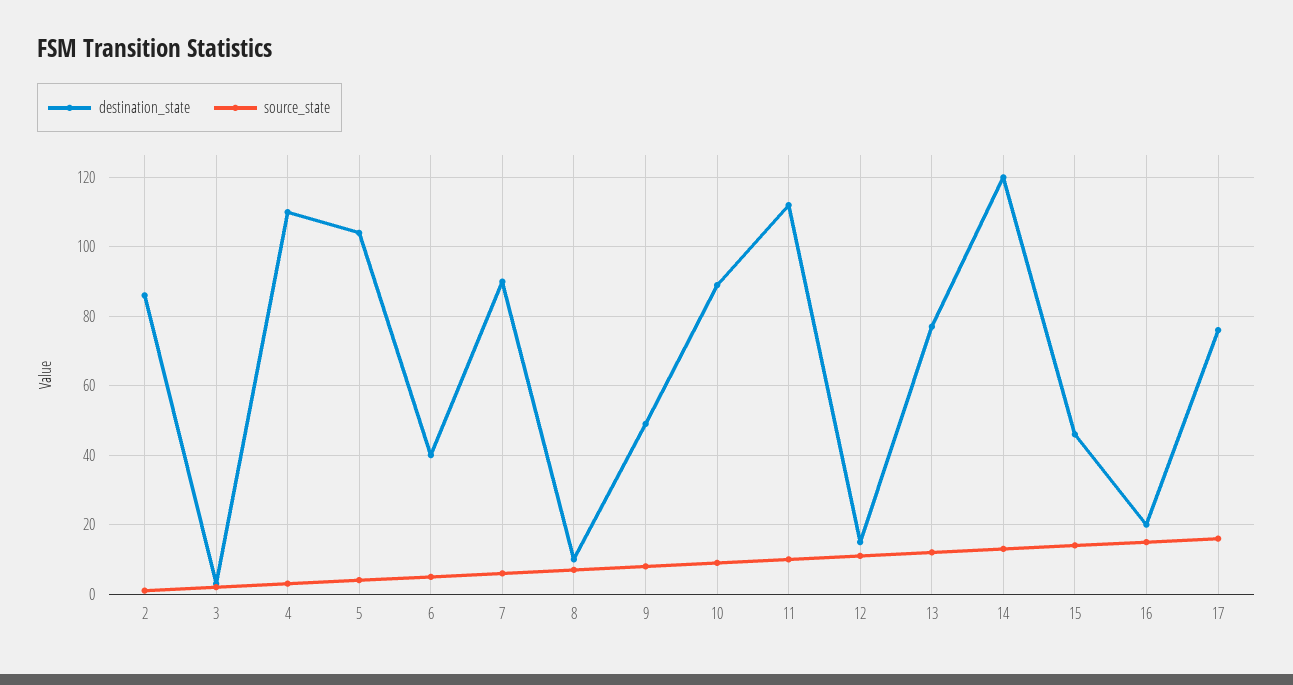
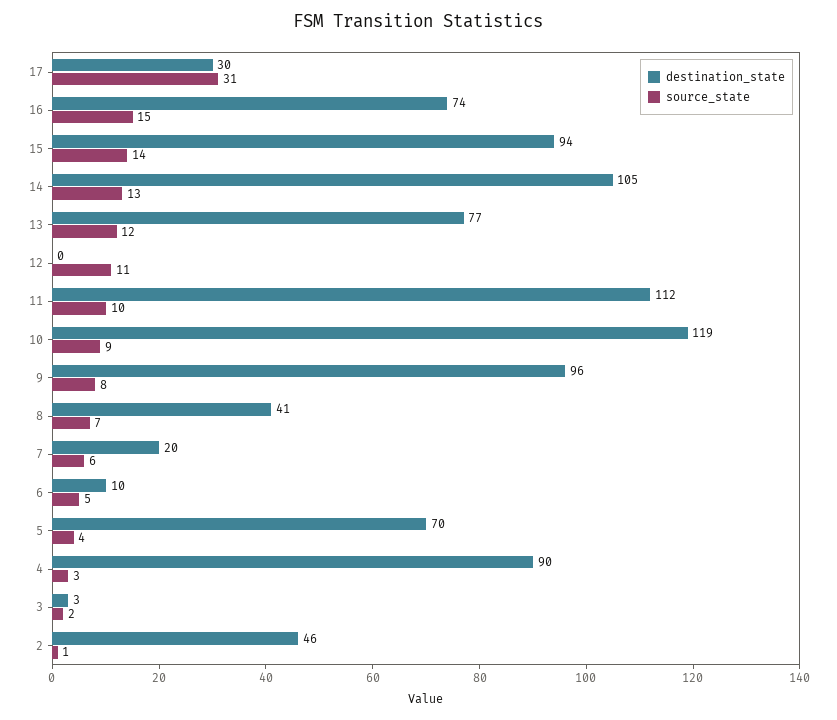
destination_state, 2: 85 -> 46
destination_state, 4: 110 -> 90
destination_state, 5: 105 -> 70
destination_state, 6: 40 -> 10
destination_state, 7: 90 -> 20
destination_state, 8: 10 -> 41
destination_state, 9: 50 -> 96
destination_state, 10: 90 -> 119
destination_state, 12: 15 -> 0
destination_state, 14: 120 -> 105
destination_state, 15: 45 -> 94
destination_state, 16: 20 -> 74
destination_state, 17: 75 -> 30
source_state, 17: 15 -> 31

